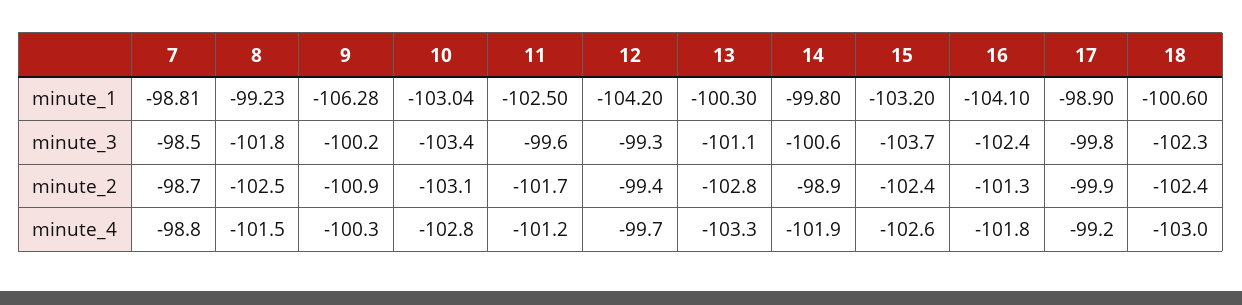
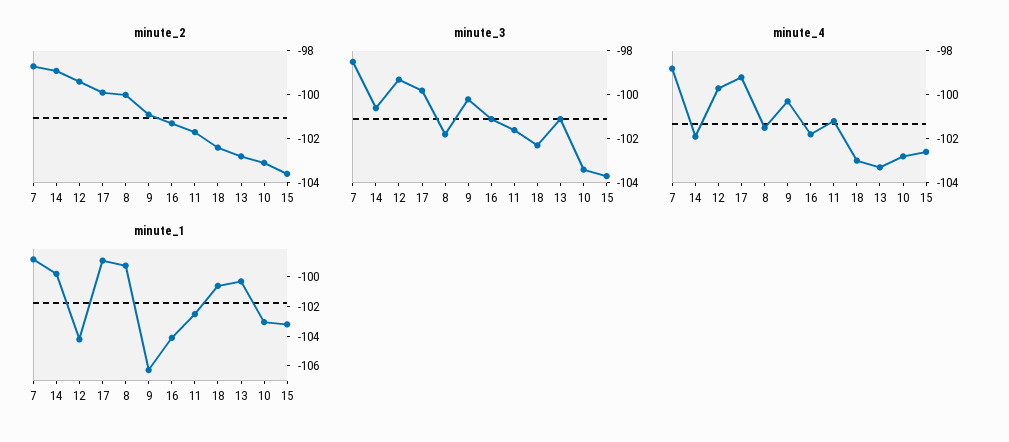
minute_3, 11: -99.6 -> -101.5
minute_3, 16: -102.4 -> -101
minute_2, 8: -102.5 -> -100
minute_2, 15: -102.4 -> -103.5

